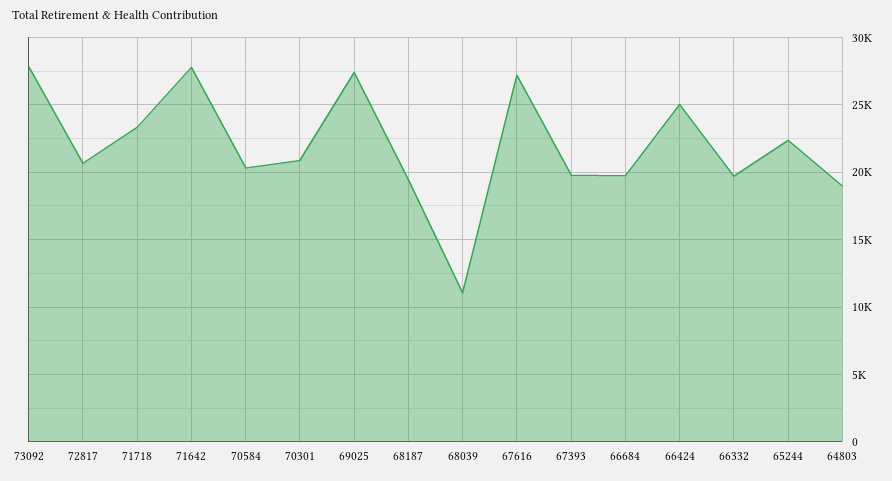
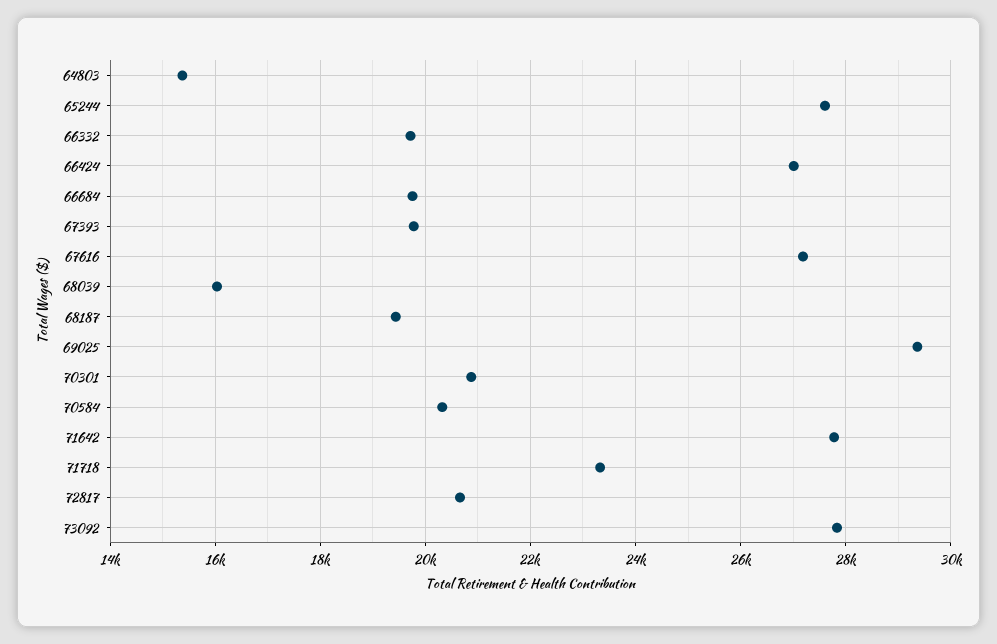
69025: 27500 -> 29400
68039: 11000 -> 16000
66424: 25000 -> 27000
65244: 22500 -> 27600
64803: 19000 -> 15400

